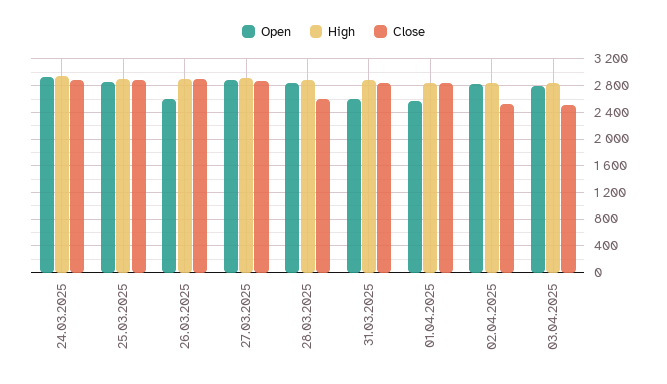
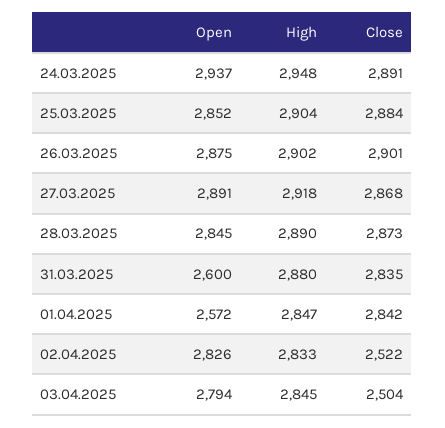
Open, 26.03.2025: 2600 -> 2875
Close, 28.03.2025: 2600 -> 2873

